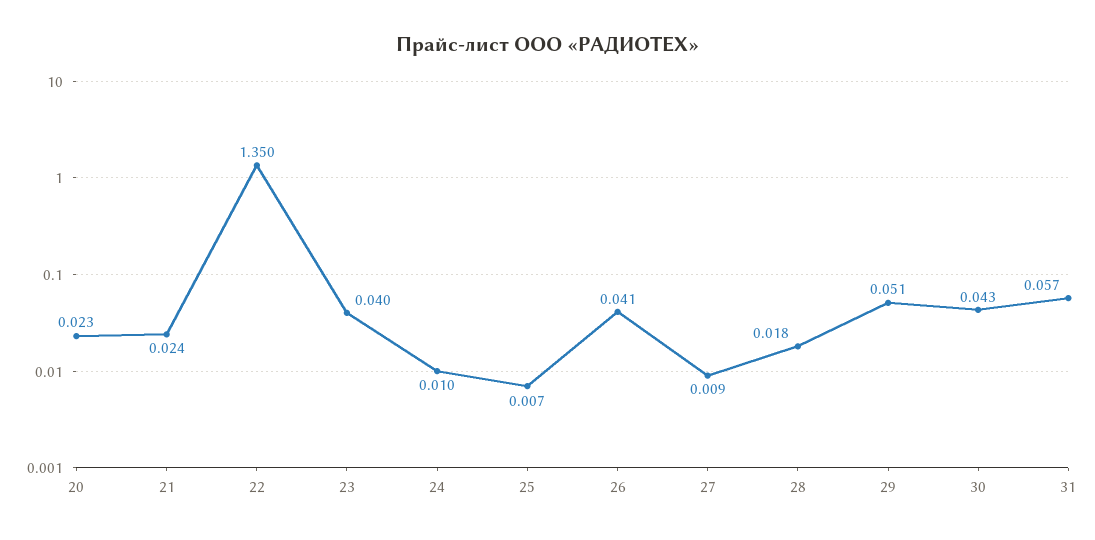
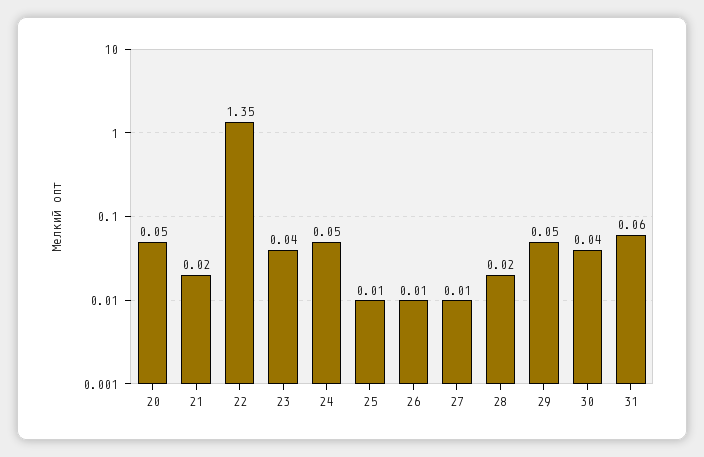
20: 0.023 -> 0.05
24: 0.01 -> 0.05
26: 0.041 -> 0.01

